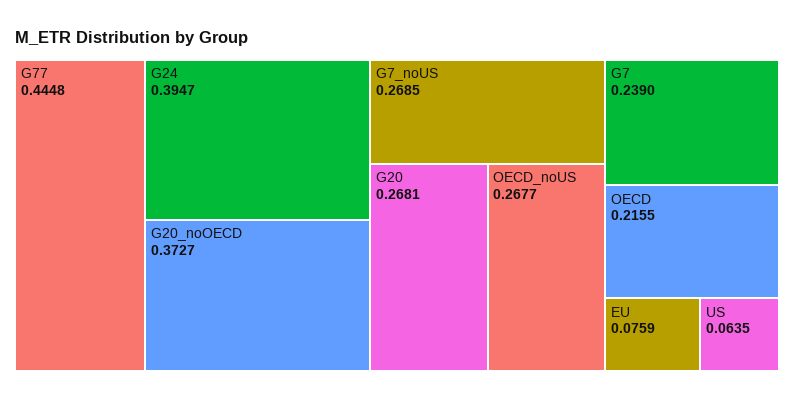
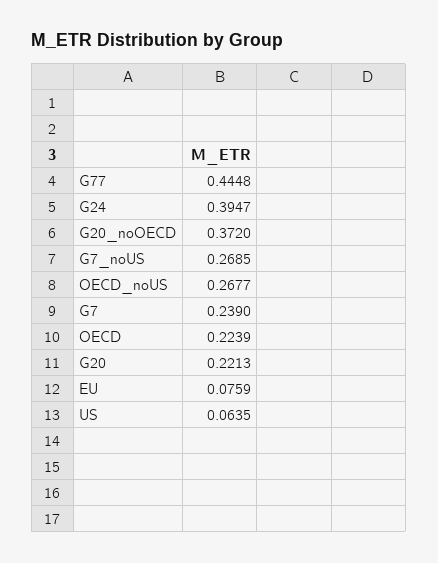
G20_noOECD: 0.3727 -> 0.372
G20: 0.2681 -> 0.2213
OECD: 0.2155 -> 0.2239

